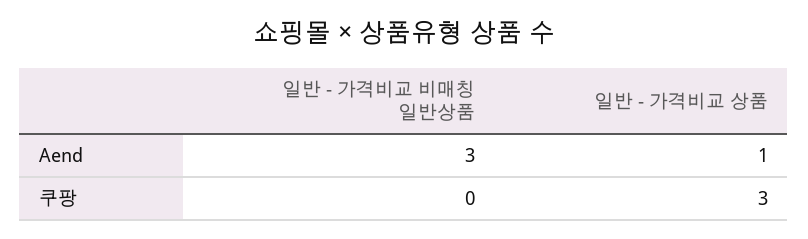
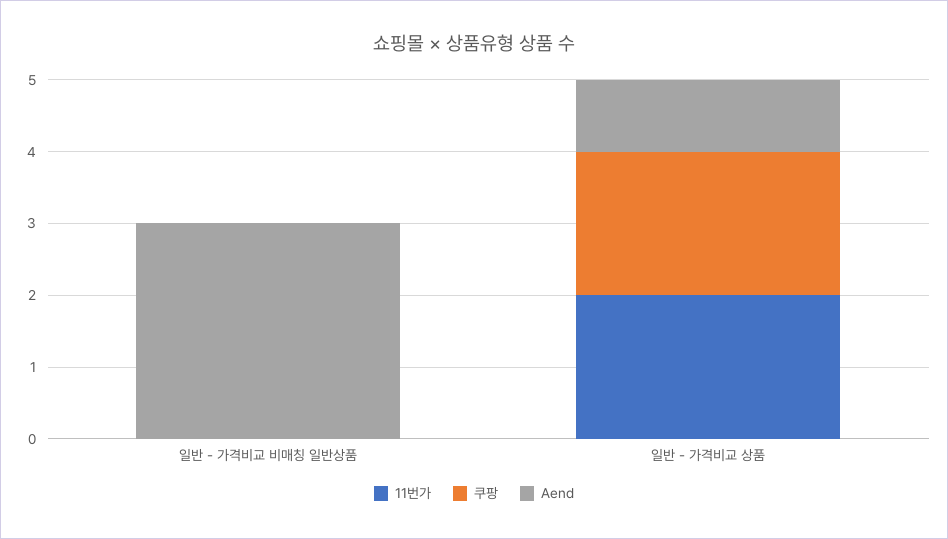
쿠팡, 일반 - 가격비교 상품: 3 -> 2
11번가, 일반 - 가격비교 비매칭 일반상품: none -> 0
11번가, 일반 - 가격비교 상품: none -> 2

